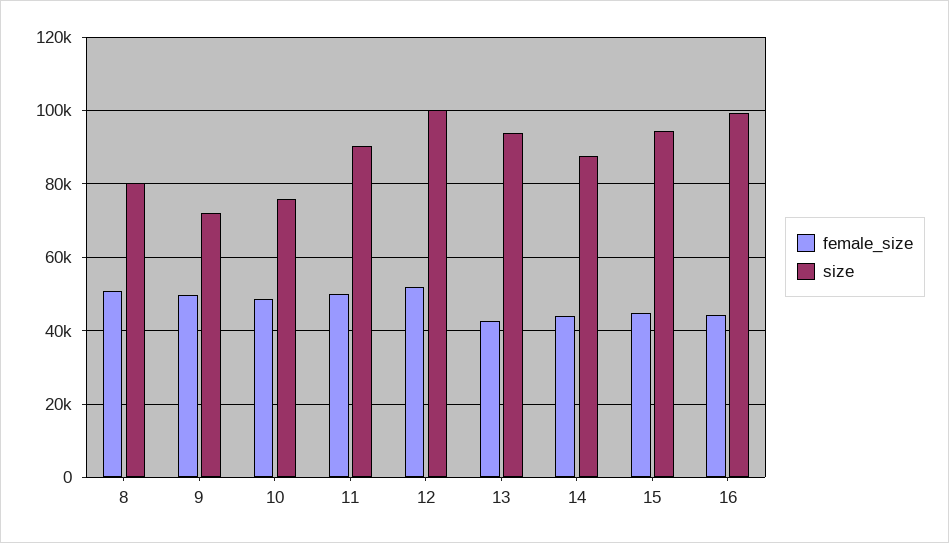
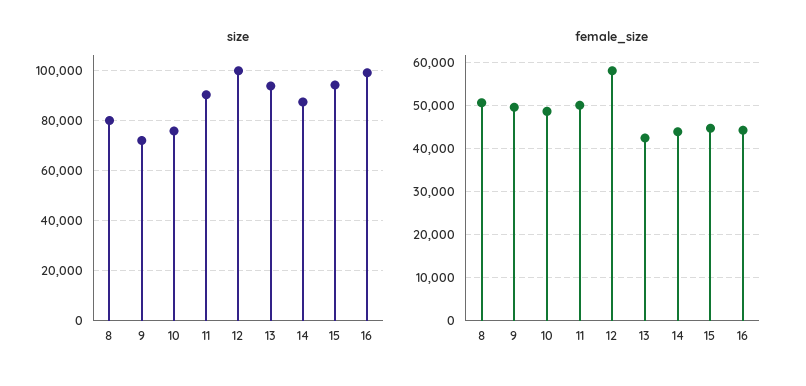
female_size, 12: 52000 -> 58000

